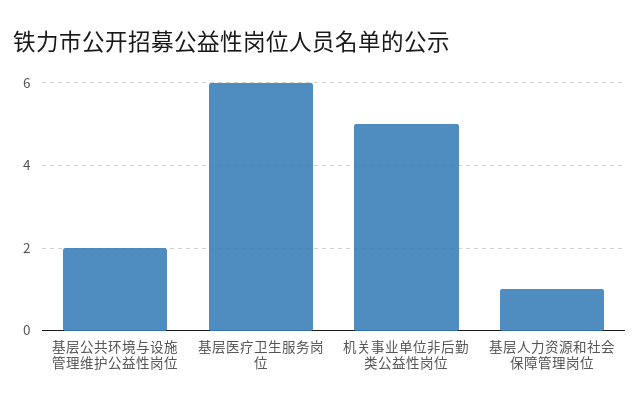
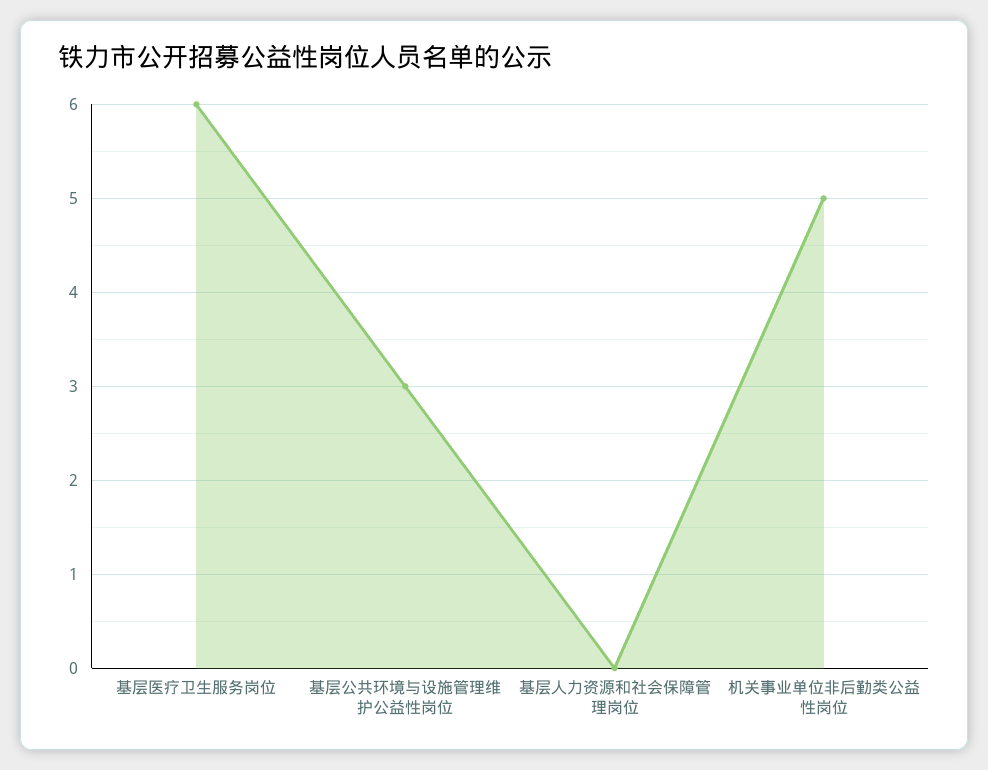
基层公共环境与设施管理维护公益性岗位: 2 -> 3
基层人力资源和社会保障管理岗位: 1 -> 0

